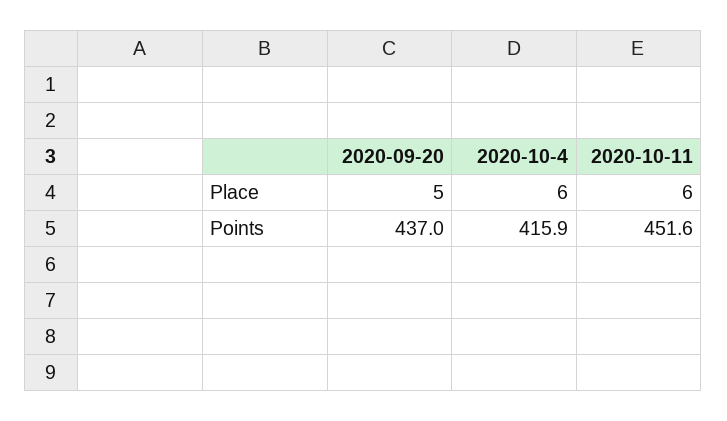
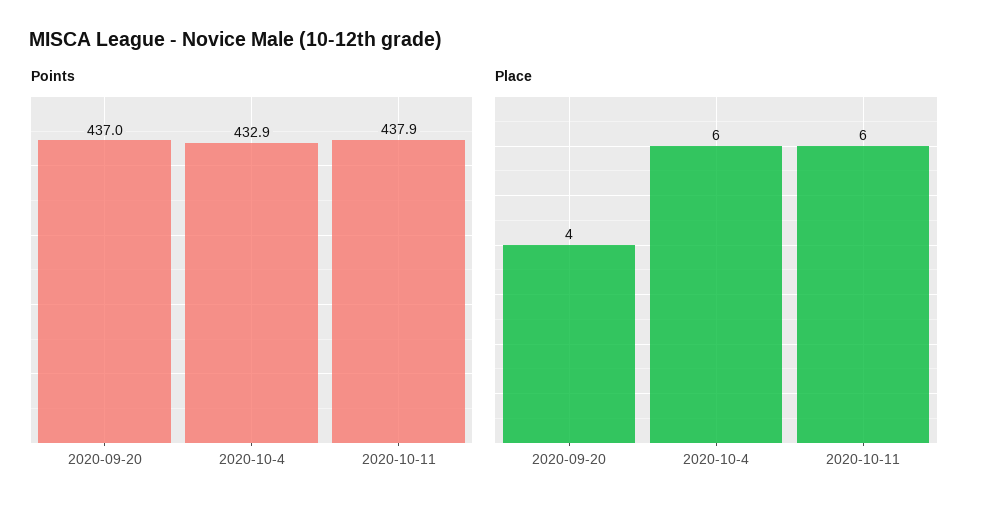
Place, 2020-09-20: 5 -> 4
Points, 2020-10-4: 415.9 -> 432.9
Points, 2020-10-11: 451.6 -> 437.9

